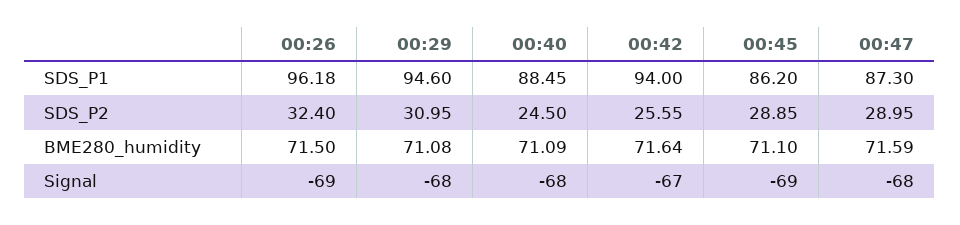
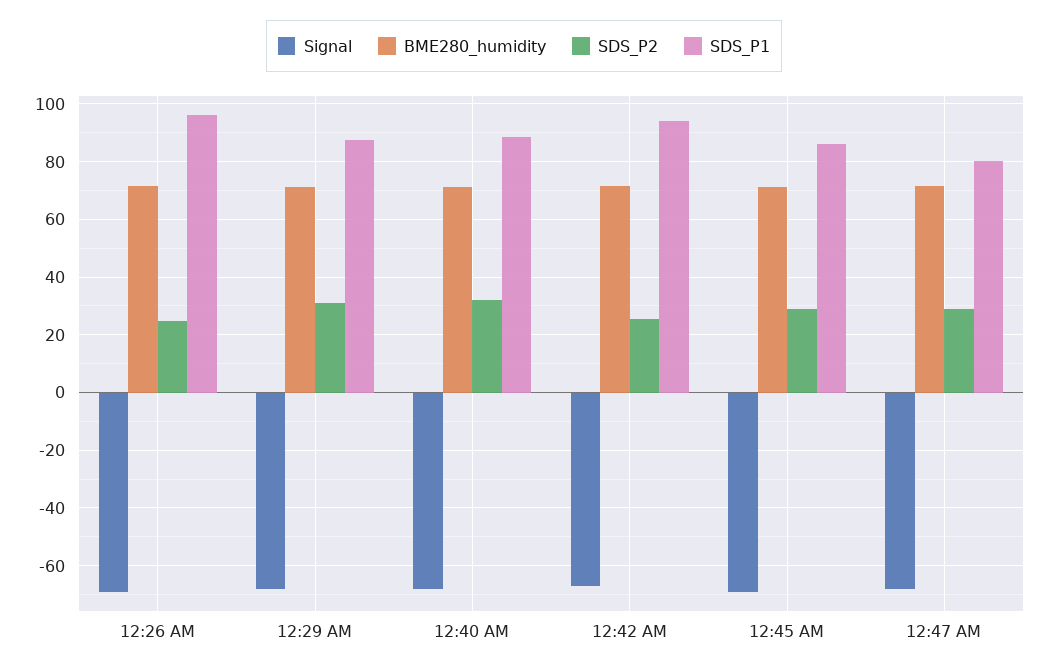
SDS_P1, 00:29: 94.6 -> 87.5
SDS_P1, 00:47: 87.3 -> 80
SDS_P2, 00:26: 32.4 -> 25
SDS_P2, 00:40: 24.5 -> 32.5

